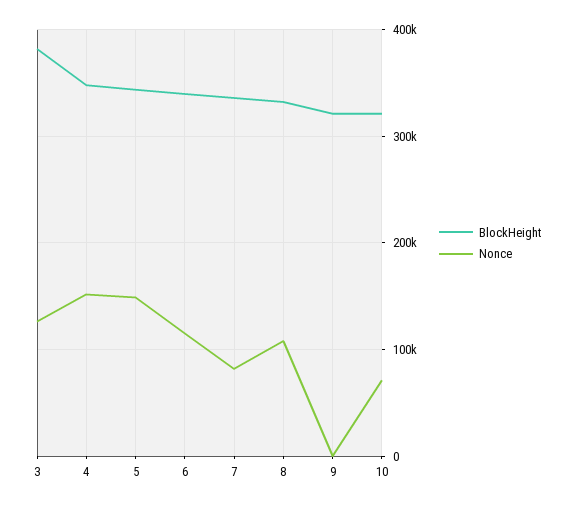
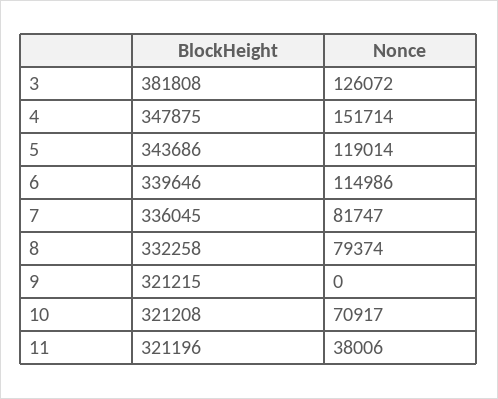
Nonce, 5: 150000 -> 119014
Nonce, 8: 110000 -> 79374
BlockHeight, 11: none -> 321196
Nonce, 11: none -> 38006

